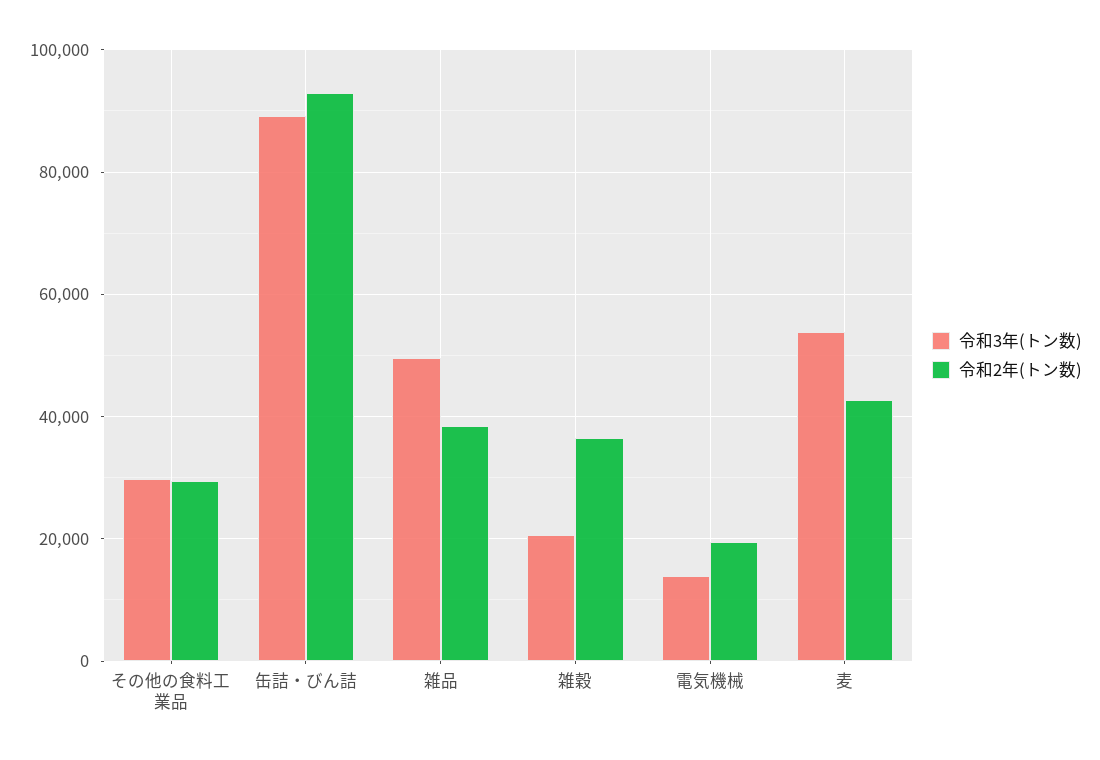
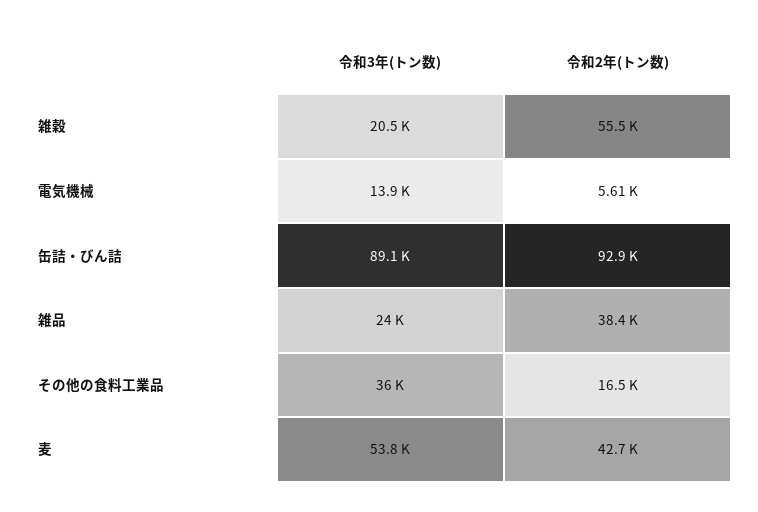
令和3年(トン数), その他の食料工業品: 30000 -> 36000
令和2年(トン数), その他の食料工業品: 30000 -> 16500
令和3年(トン数), 雑品: 50000 -> 24000
令和2年(トン数), 雑穀: 36000 -> 55500
令和2年(トン数), 電気機械: 20000 -> 5610

